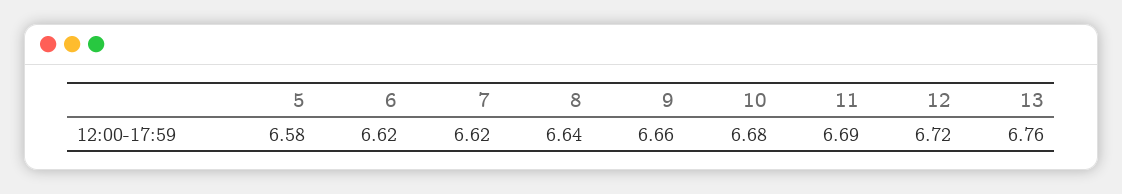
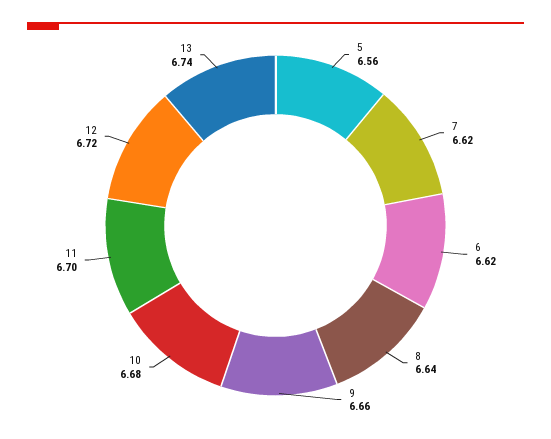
5: 6.58 -> 6.56
11: 6.69 -> 6.7
13: 6.76 -> 6.74

